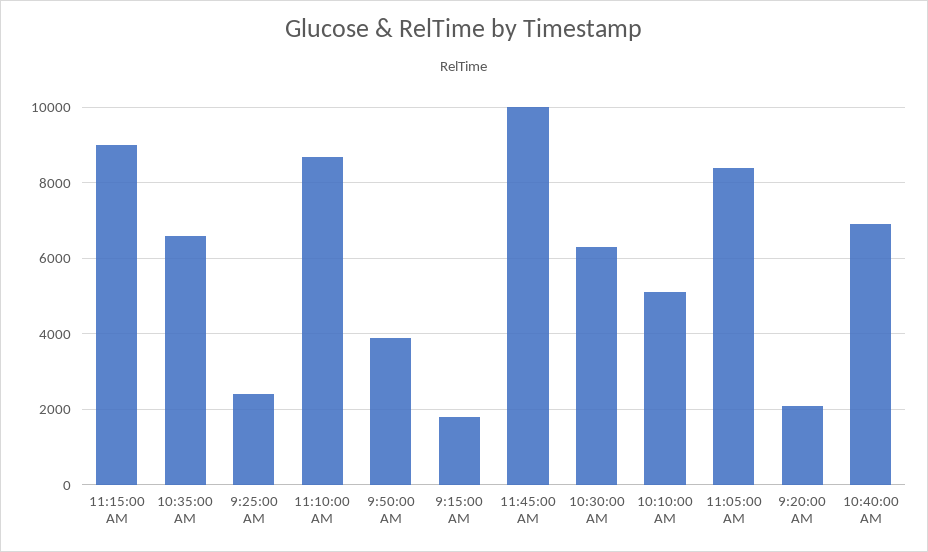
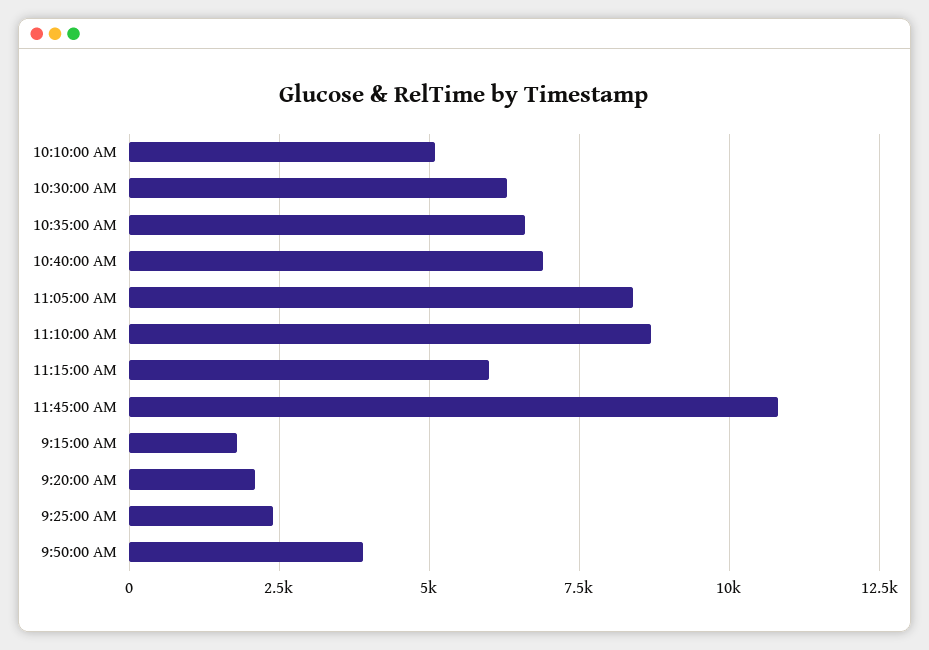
11:15:00 AM: 9000 -> 6000
11:45:00 AM: 10000 -> 10750

